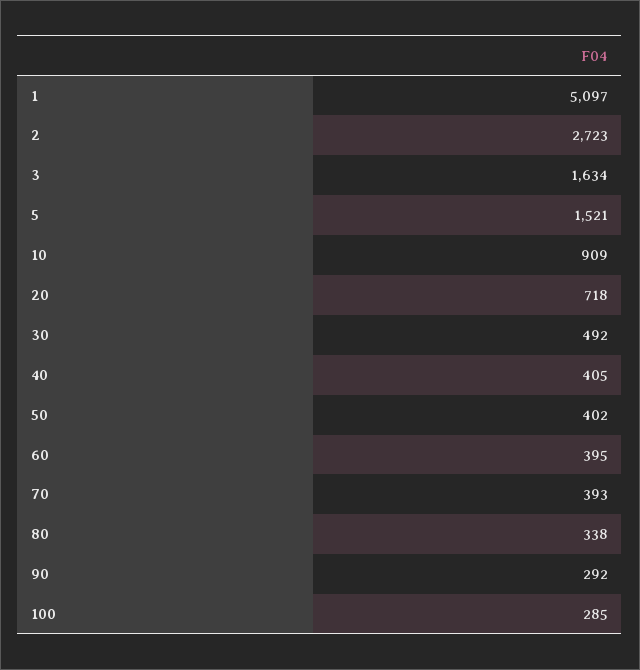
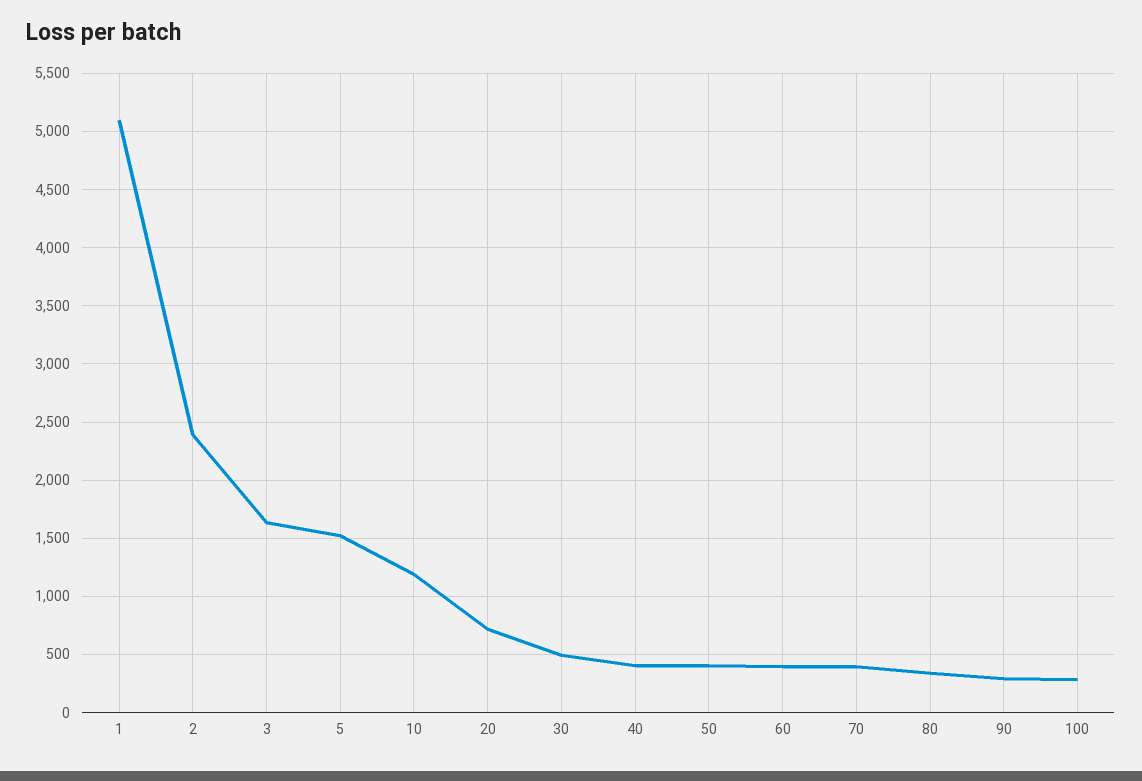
2: 2723 -> 2400
10: 909 -> 1200

